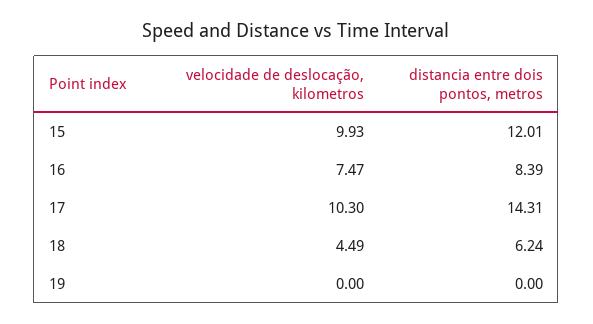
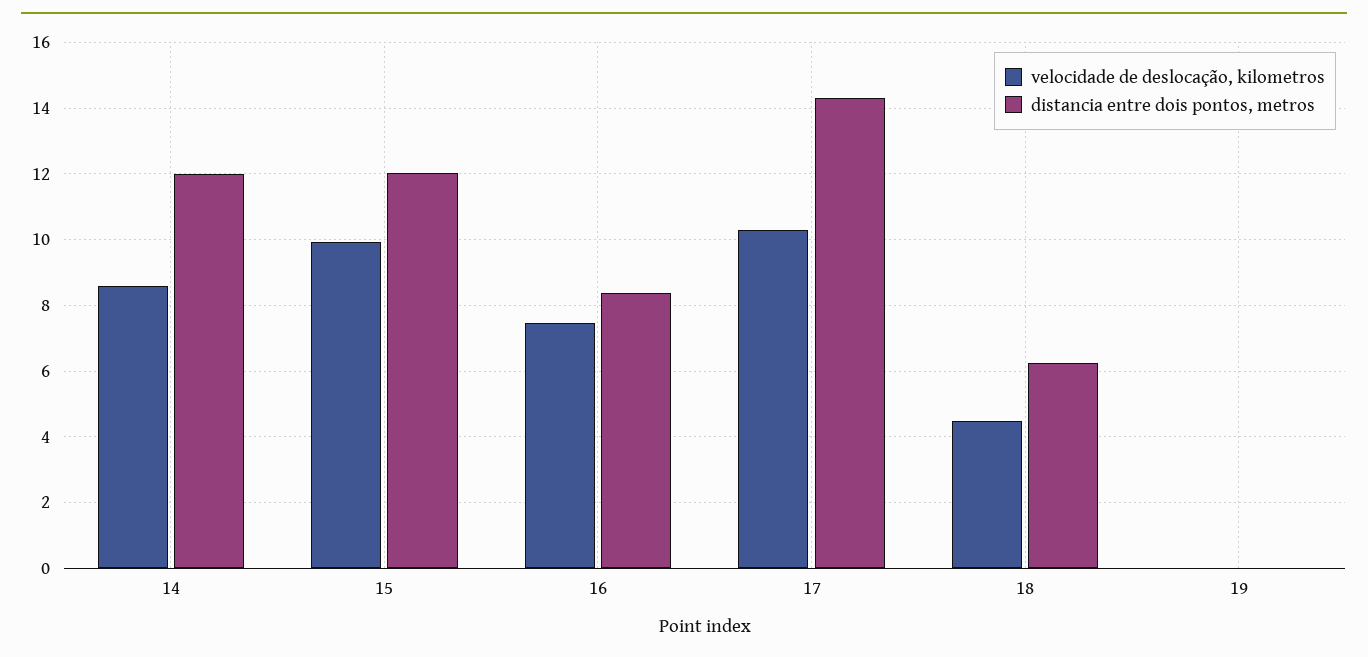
velocidade de deslocação, kilometros, 14: none -> 8.6
distancia entre dois pontos, metros, 14: none -> 12

